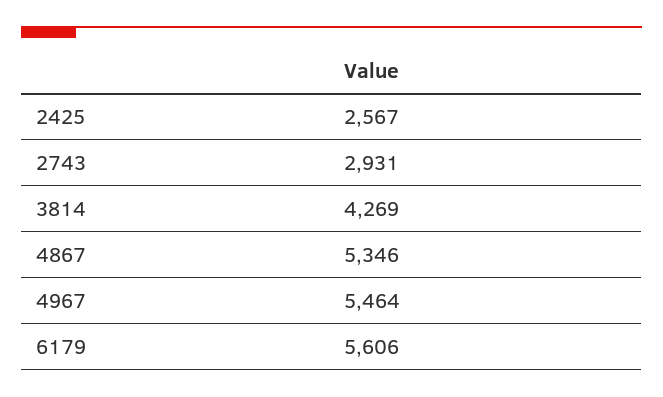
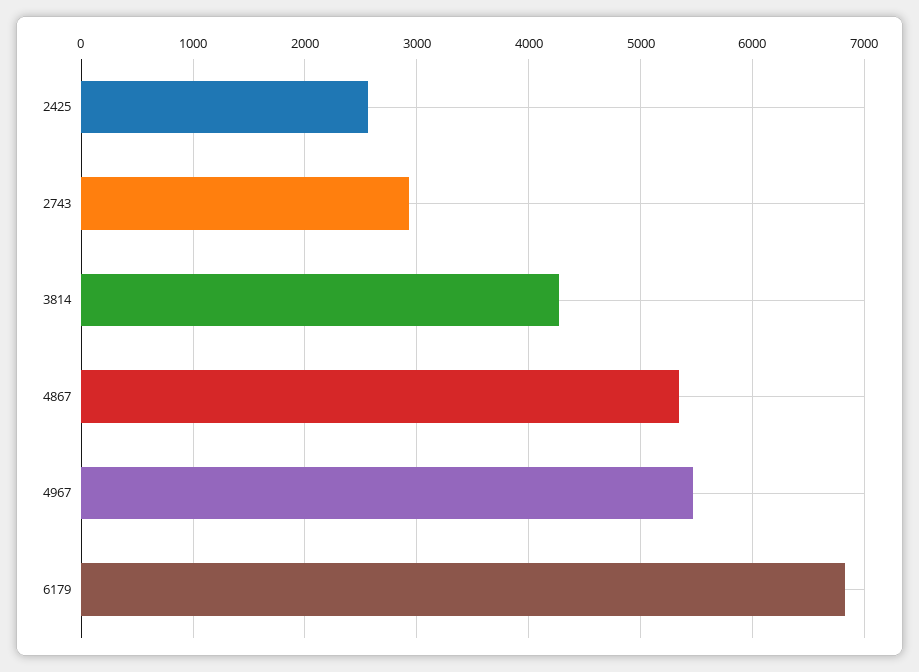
6179: 5606 -> 6800

